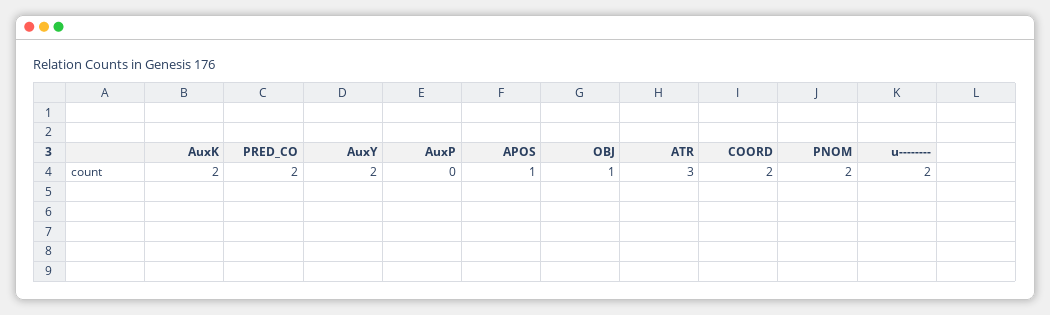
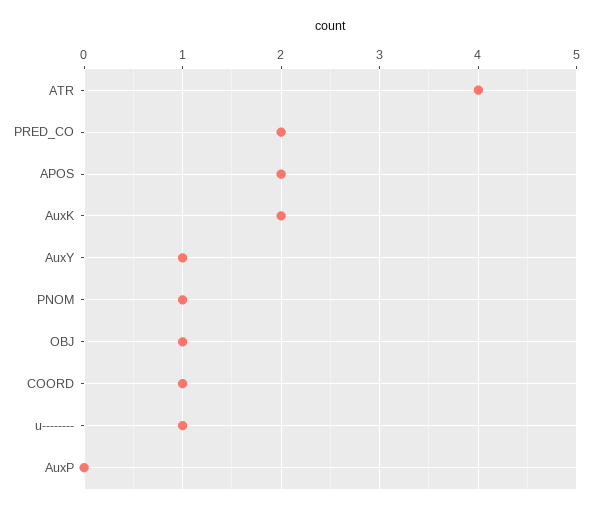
AuxY: 2 -> 1
APOS: 1 -> 2
ATR: 3 -> 4
COORD: 2 -> 1
PNOM: 2 -> 1
u--------: 2 -> 1

